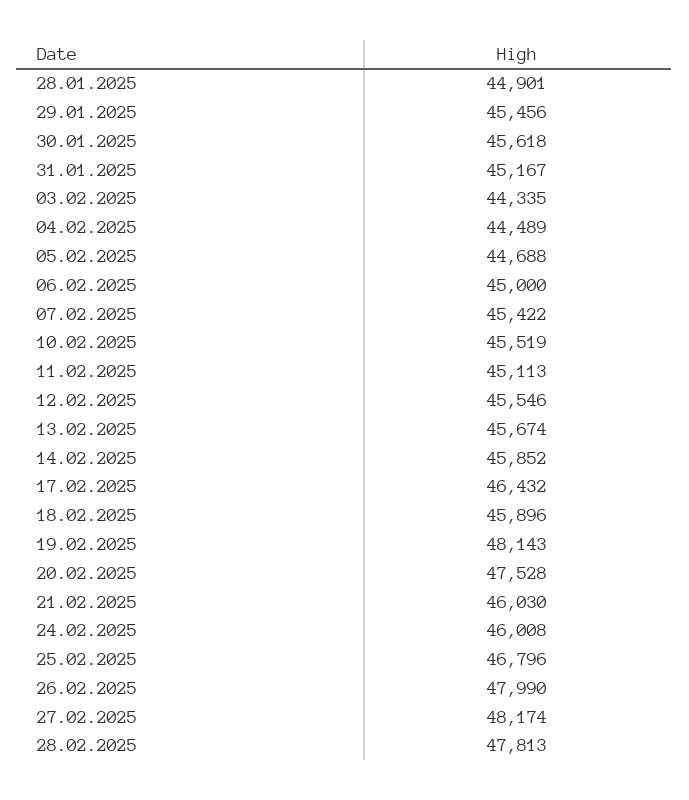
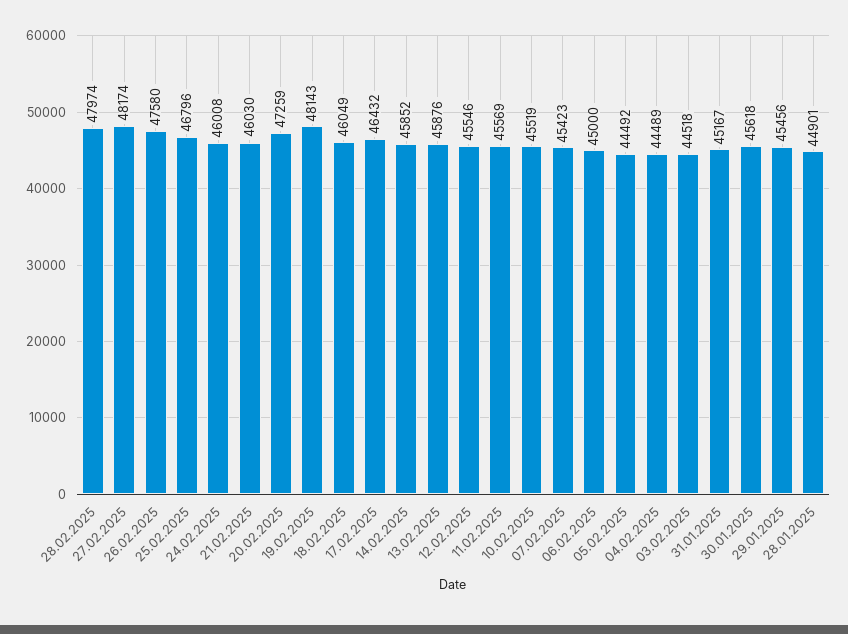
03.02.2025: 44335 -> 44518
05.02.2025: 44688 -> 44492
07.02.2025: 45422 -> 45423
11.02.2025: 45113 -> 45569
13.02.2025: 45674 -> 45876
18.02.2025: 45896 -> 46049
20.02.2025: 47528 -> 47259
26.02.2025: 47990 -> 47580
28.02.2025: 47813 -> 47974

